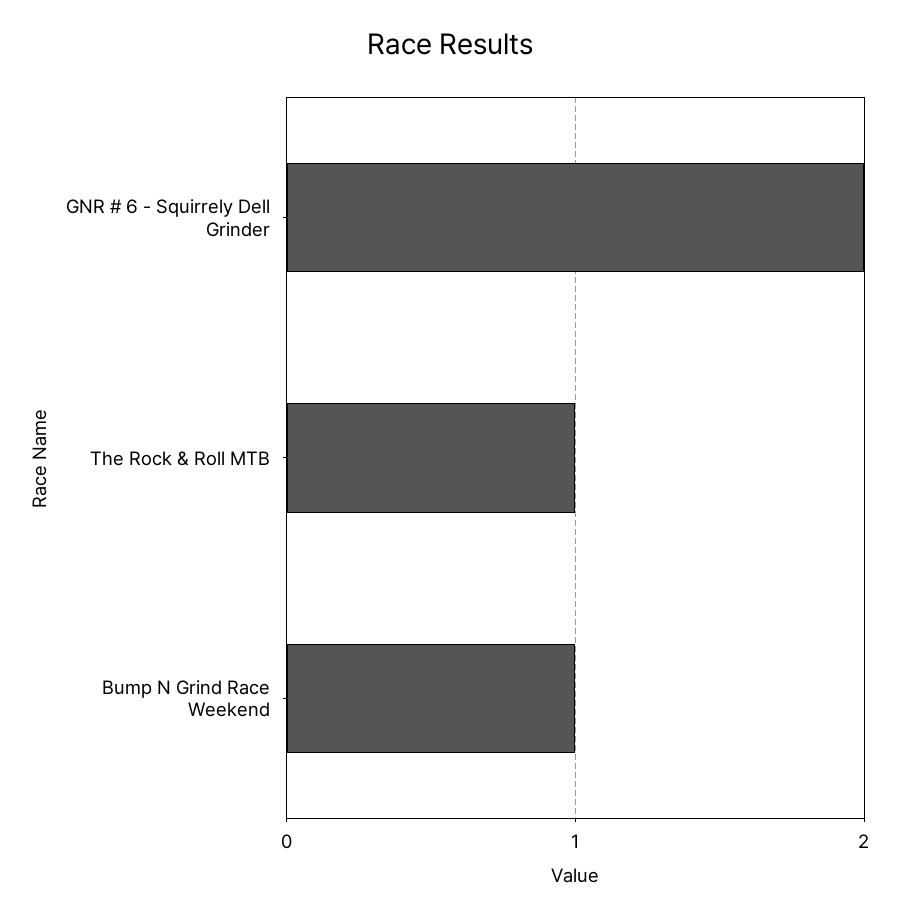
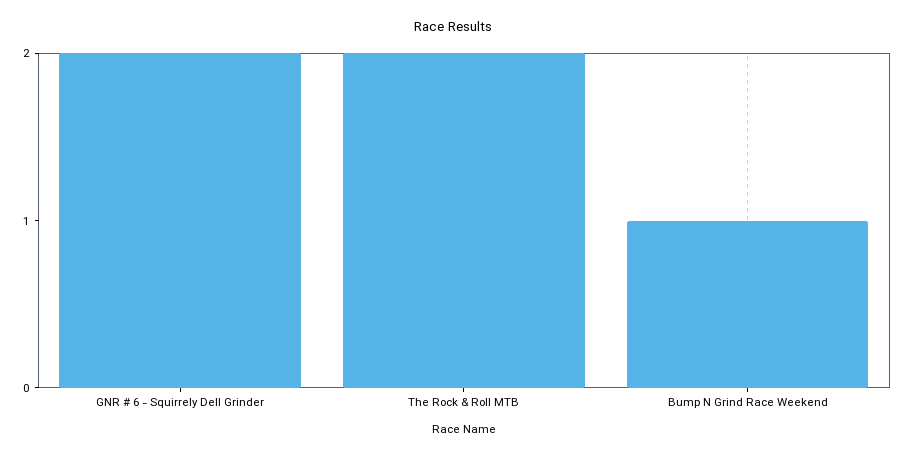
The Rock & Roll MTB: 1 -> 2

